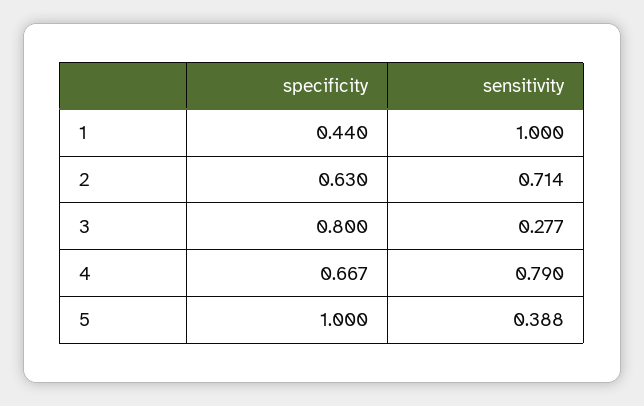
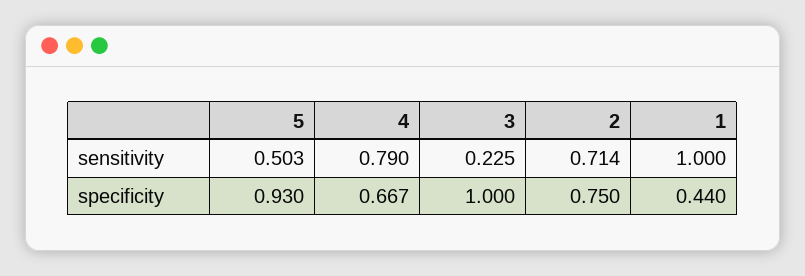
specificity, 2: 0.63 -> 0.75
specificity, 3: 0.8 -> 1
sensitivity, 3: 0.277 -> 0.225
specificity, 5: 1 -> 0.93
sensitivity, 5: 0.388 -> 0.503

